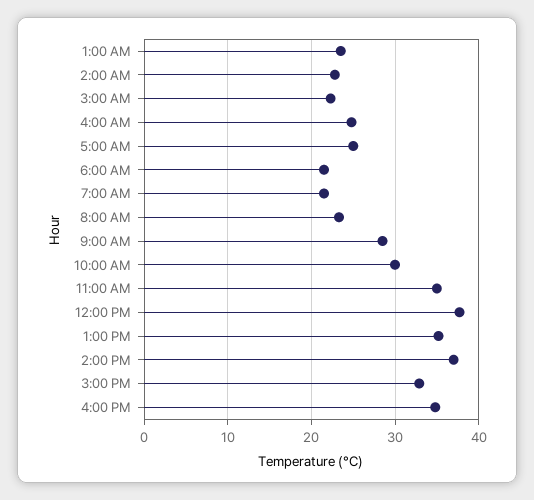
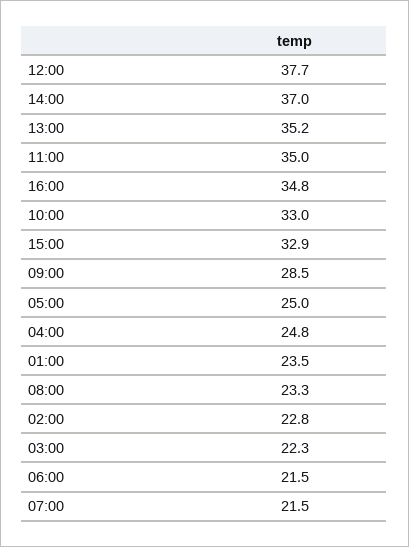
10:00 AM: 30 -> 33

